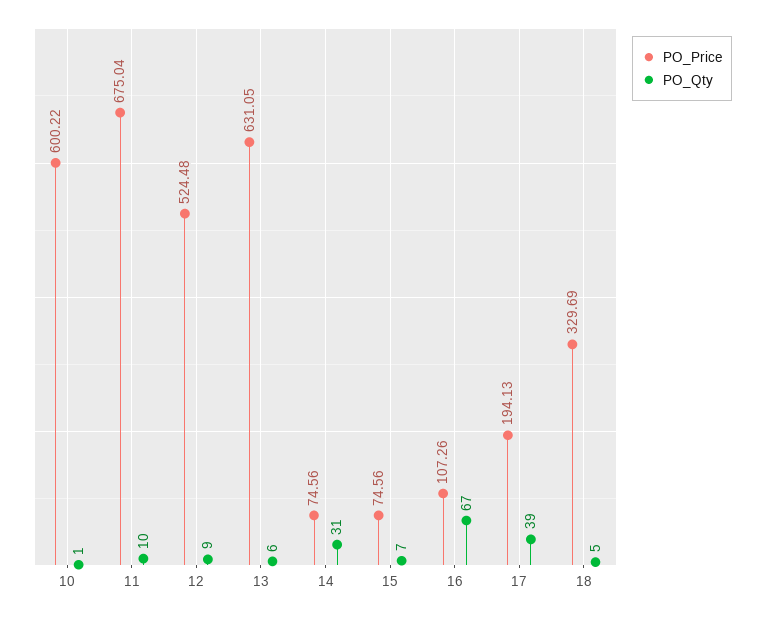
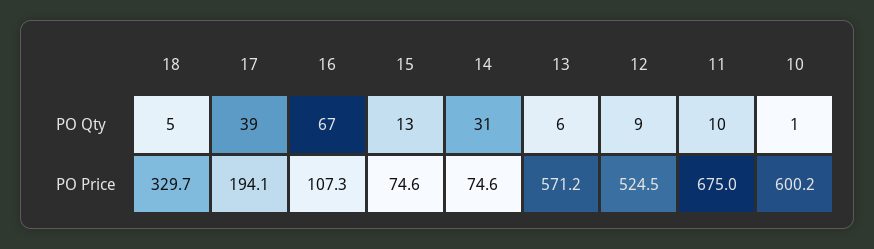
PO_Price, 13: 631.05 -> 571.2
PO_Qty, 15: 7 -> 13

